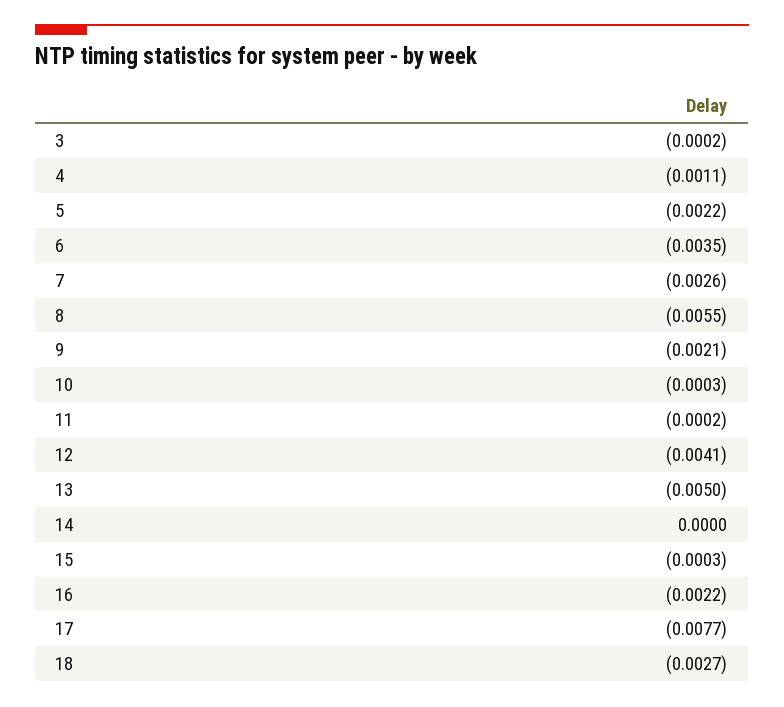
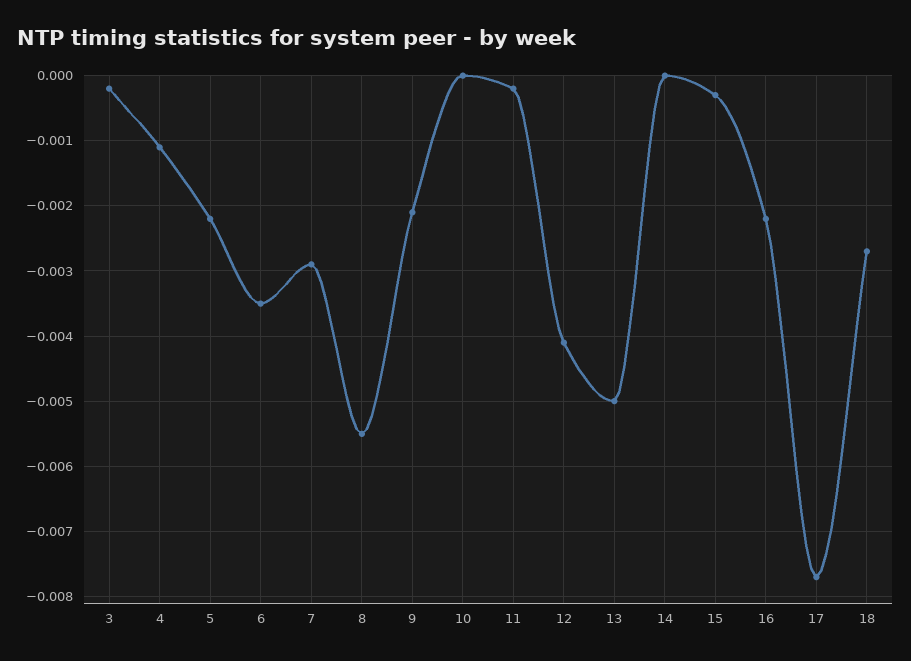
7: -0.0026 -> -0.0029
10: -0.0003 -> 0

